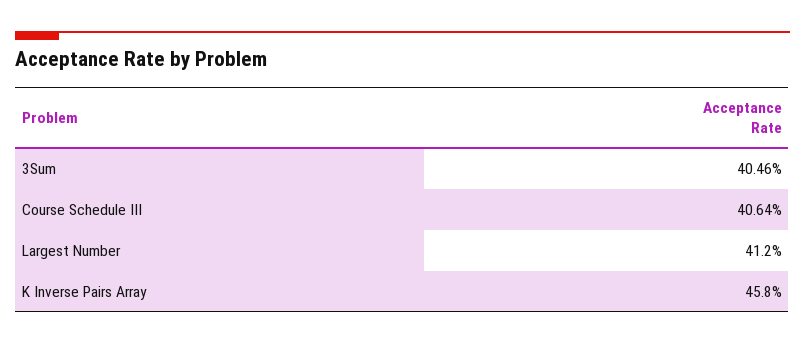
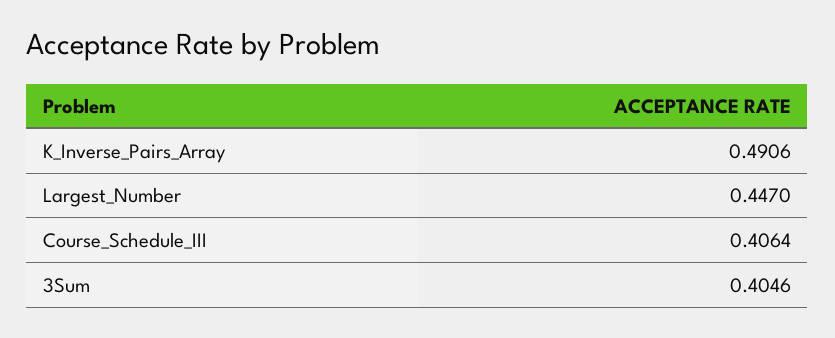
Largest Number: 0.412 -> 0.447
K Inverse Pairs Array: 0.458 -> 0.4906

